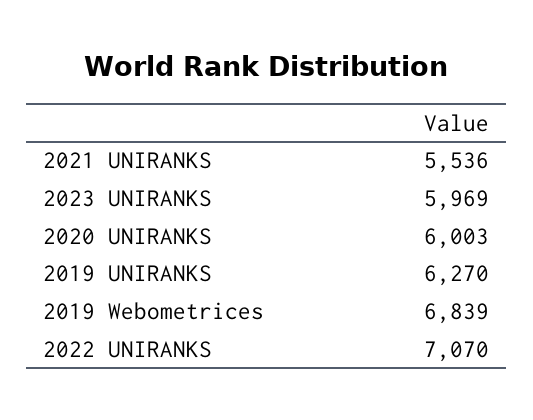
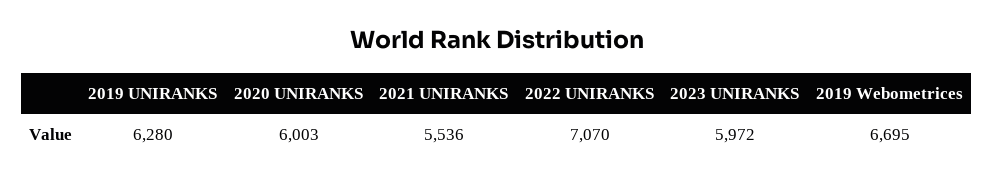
2023 UNIRANKS: 5969 -> 5972
2019 UNIRANKS: 6270 -> 6280
2019 Webometrices: 6839 -> 6695

